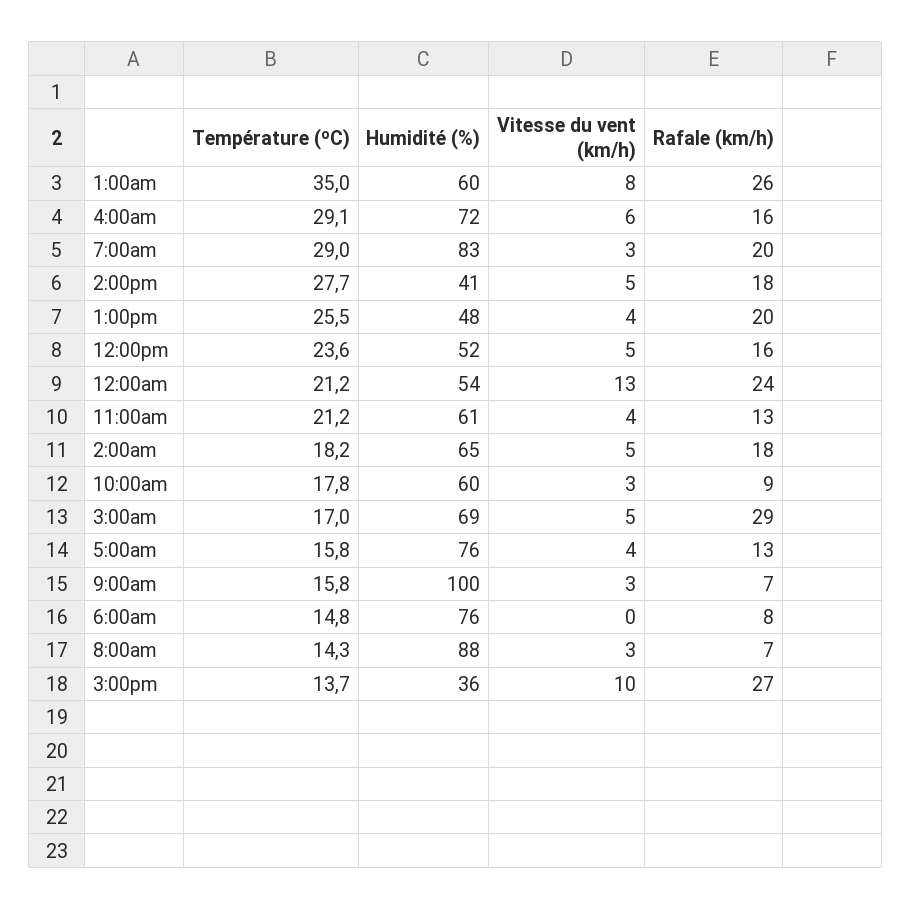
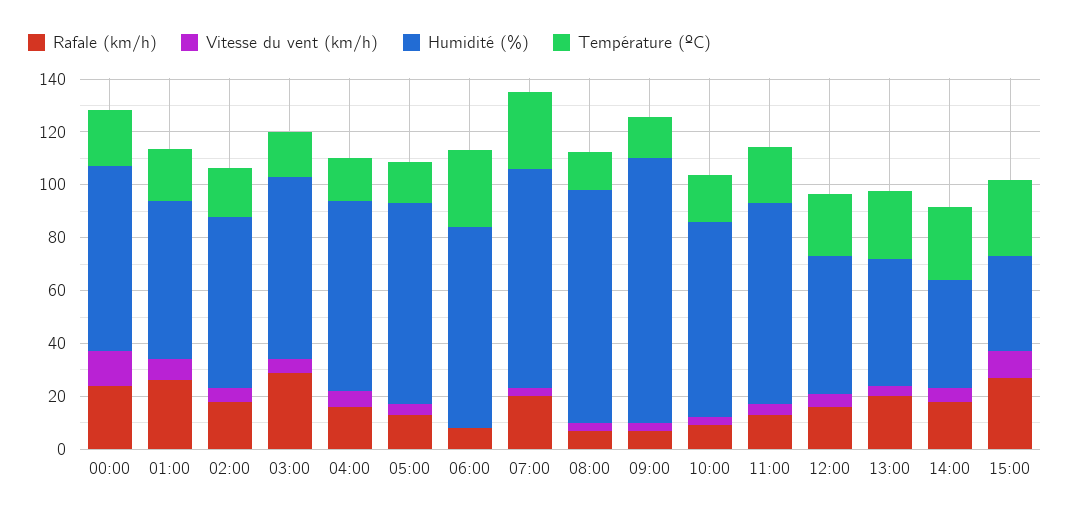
Température (ºC), 1:00am: 35 -> 20
Température (ºC), 4:00am: 29.1 -> 15
Humidité (%), 12:00am: 54 -> 70
Humidité (%), 11:00am: 61 -> 75
Humidité (%), 10:00am: 60 -> 75
Température (ºC), 6:00am: 14.8 -> 30
Température (ºC), 3:00pm: 13.7 -> 30

